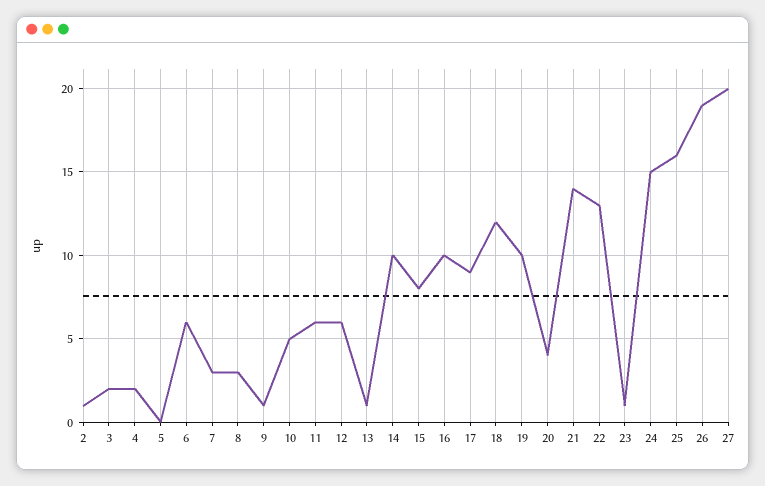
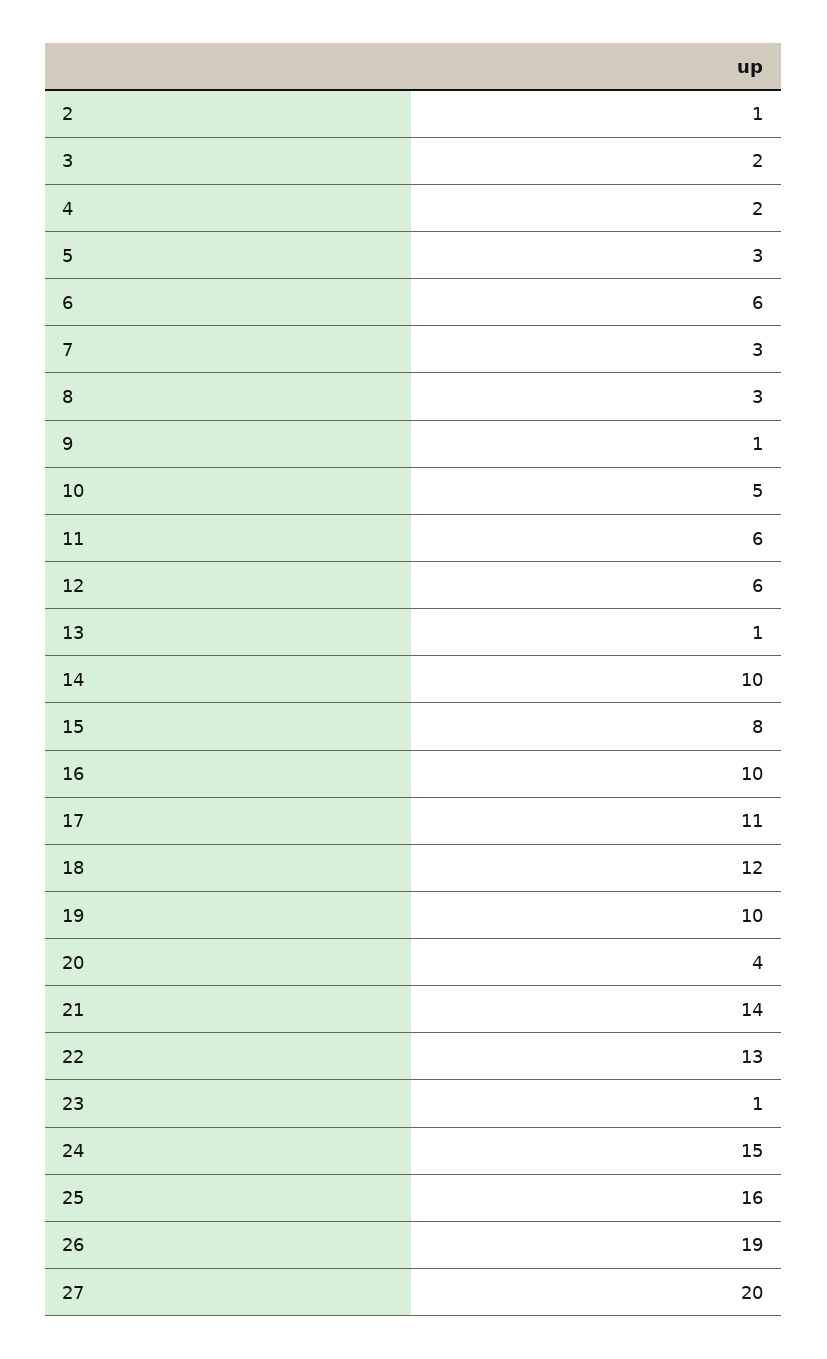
5: 0 -> 3
17: 9 -> 11

